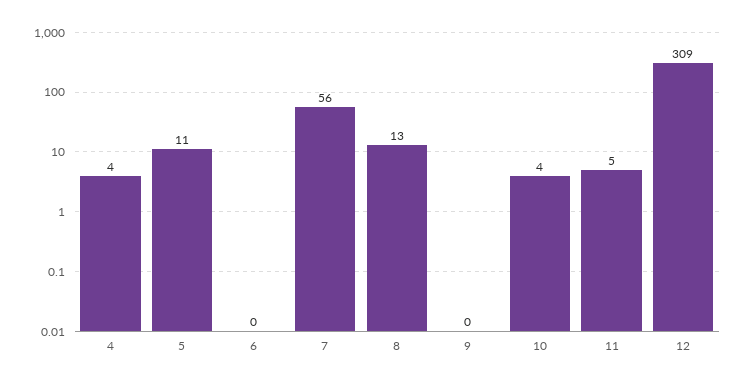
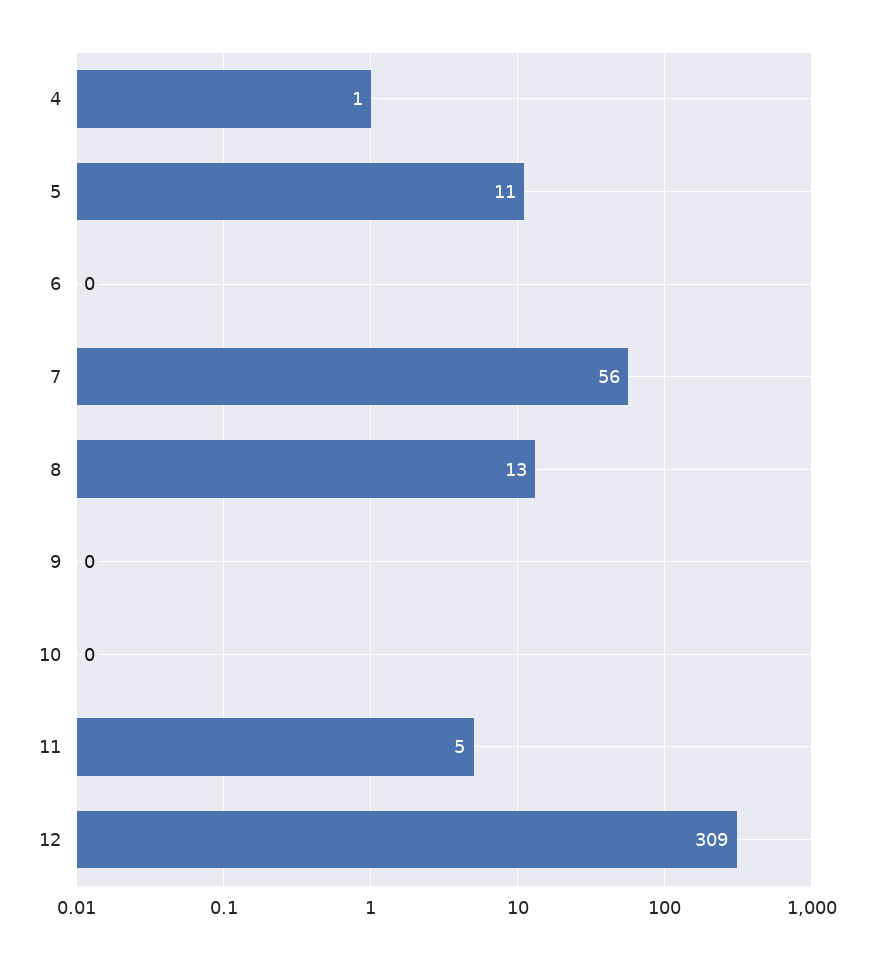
4: 4 -> 1
10: 4 -> 0

